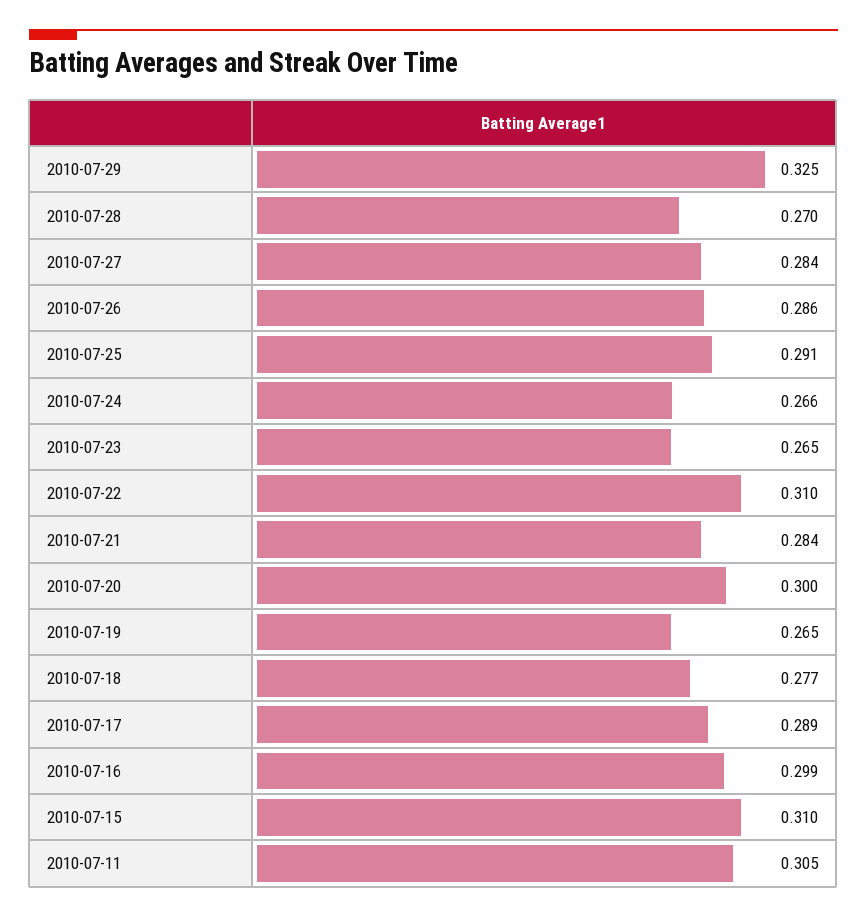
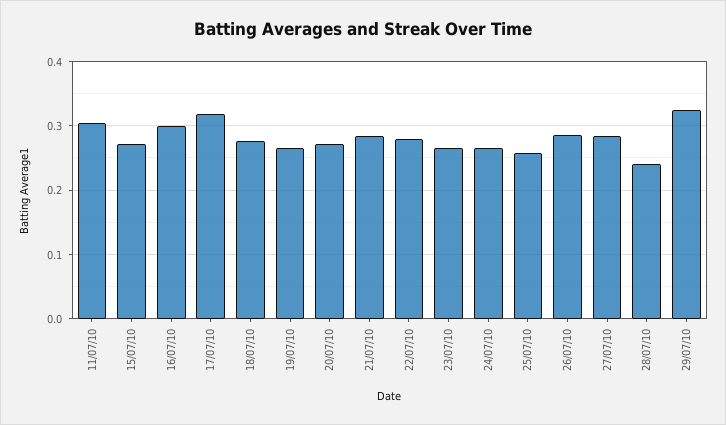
2010-07-28: 0.27 -> 0.24
2010-07-25: 0.291 -> 0.26
2010-07-22: 0.31 -> 0.28
2010-07-20: 0.3 -> 0.27
2010-07-17: 0.289 -> 0.32
2010-07-15: 0.31 -> 0.27

